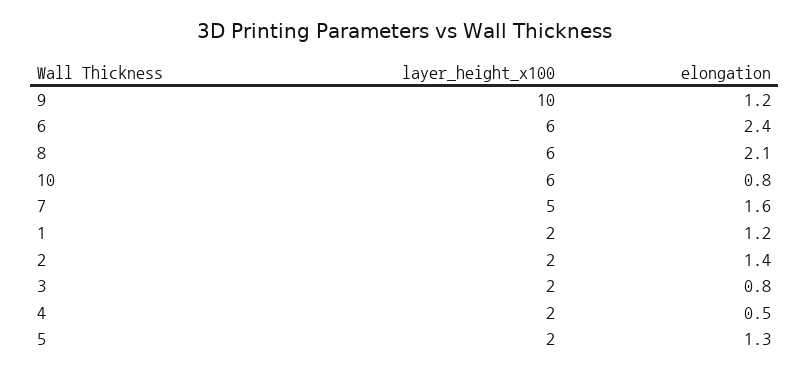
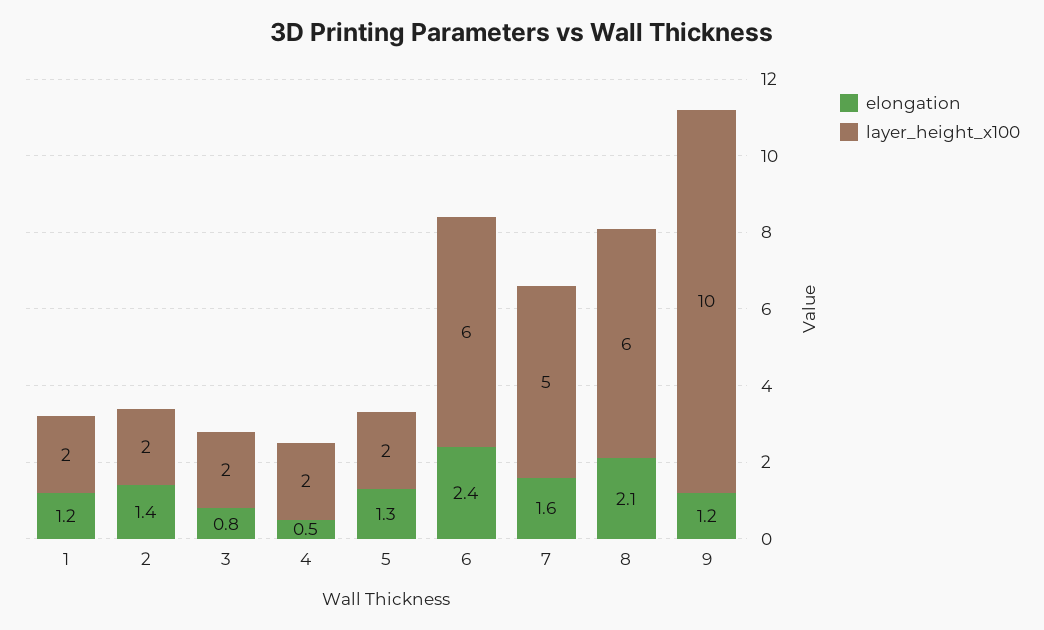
layer_height_x100, 10: 6 -> none
elongation, 10: 0.8 -> none

